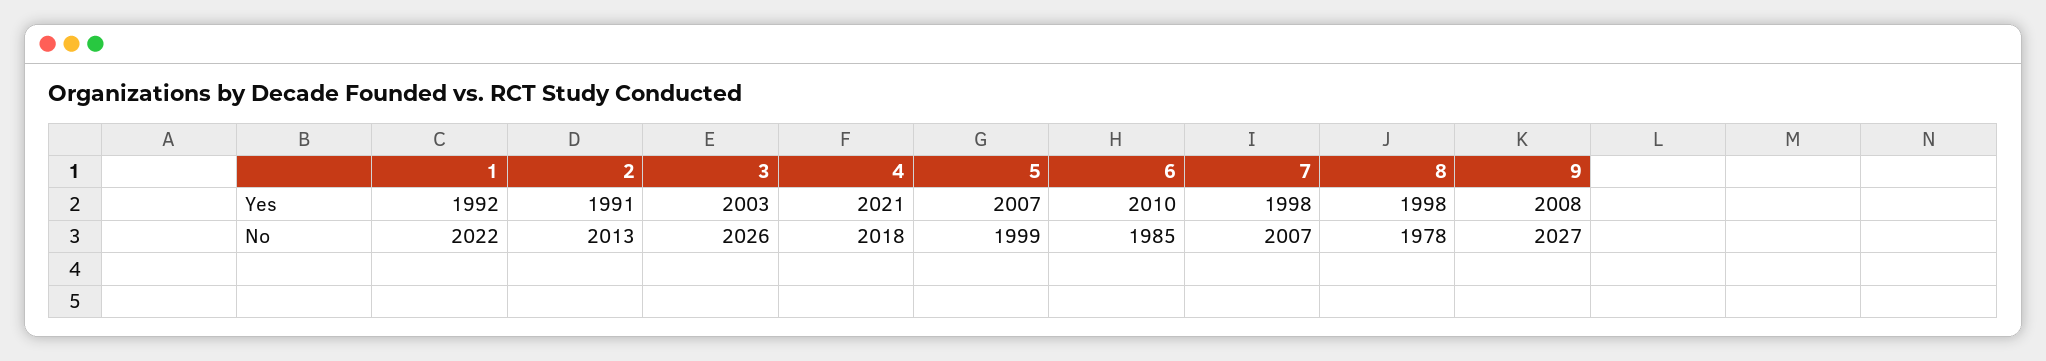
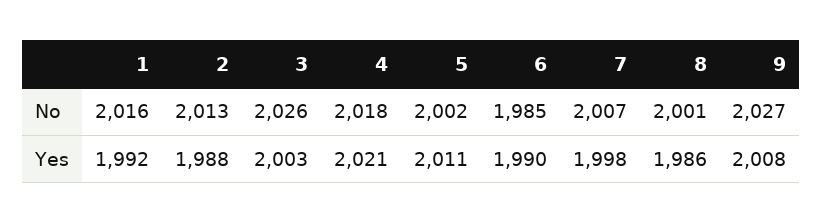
2, Yes: 1991 -> 1988
5, Yes: 2007 -> 2011
6, Yes: 2010 -> 1990
8, Yes: 1998 -> 1986
1, No: 2022 -> 2016
5, No: 1999 -> 2002
8, No: 1978 -> 2001

